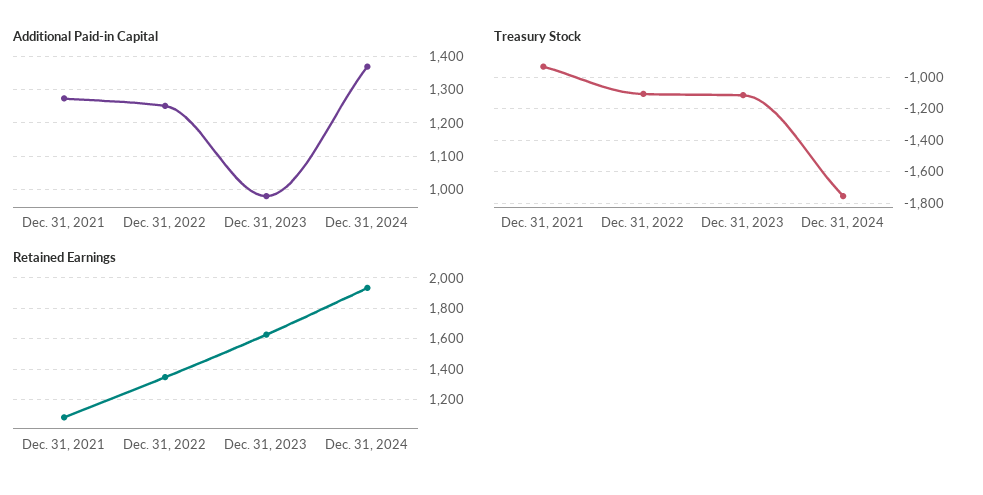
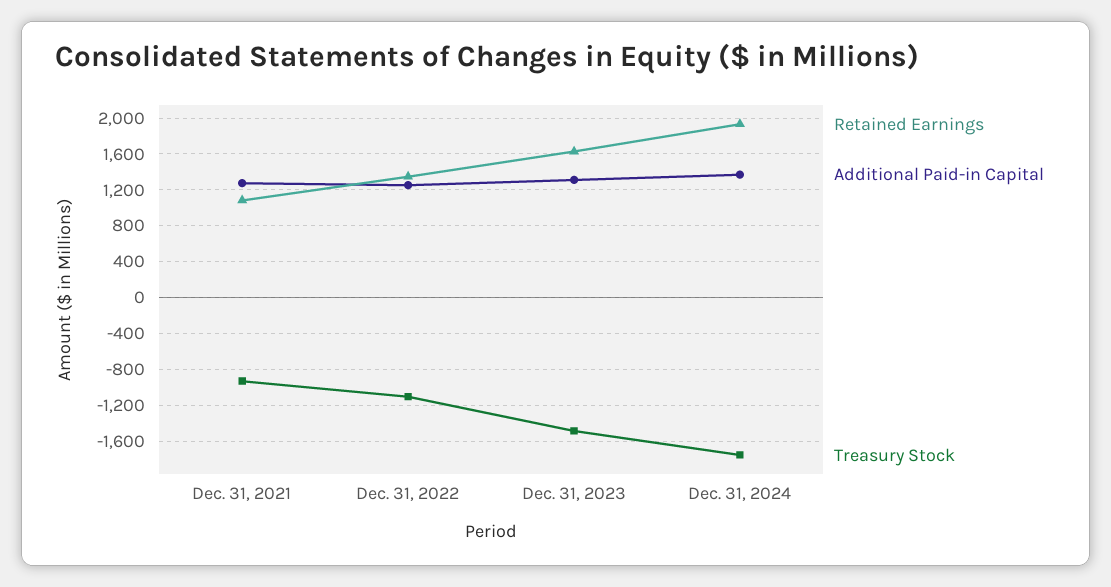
Additional Paid-in Capital, Dec. 31, 2023: 980 -> 1300
Treasury Stock, Dec. 31, 2023: -1100 -> -1500

